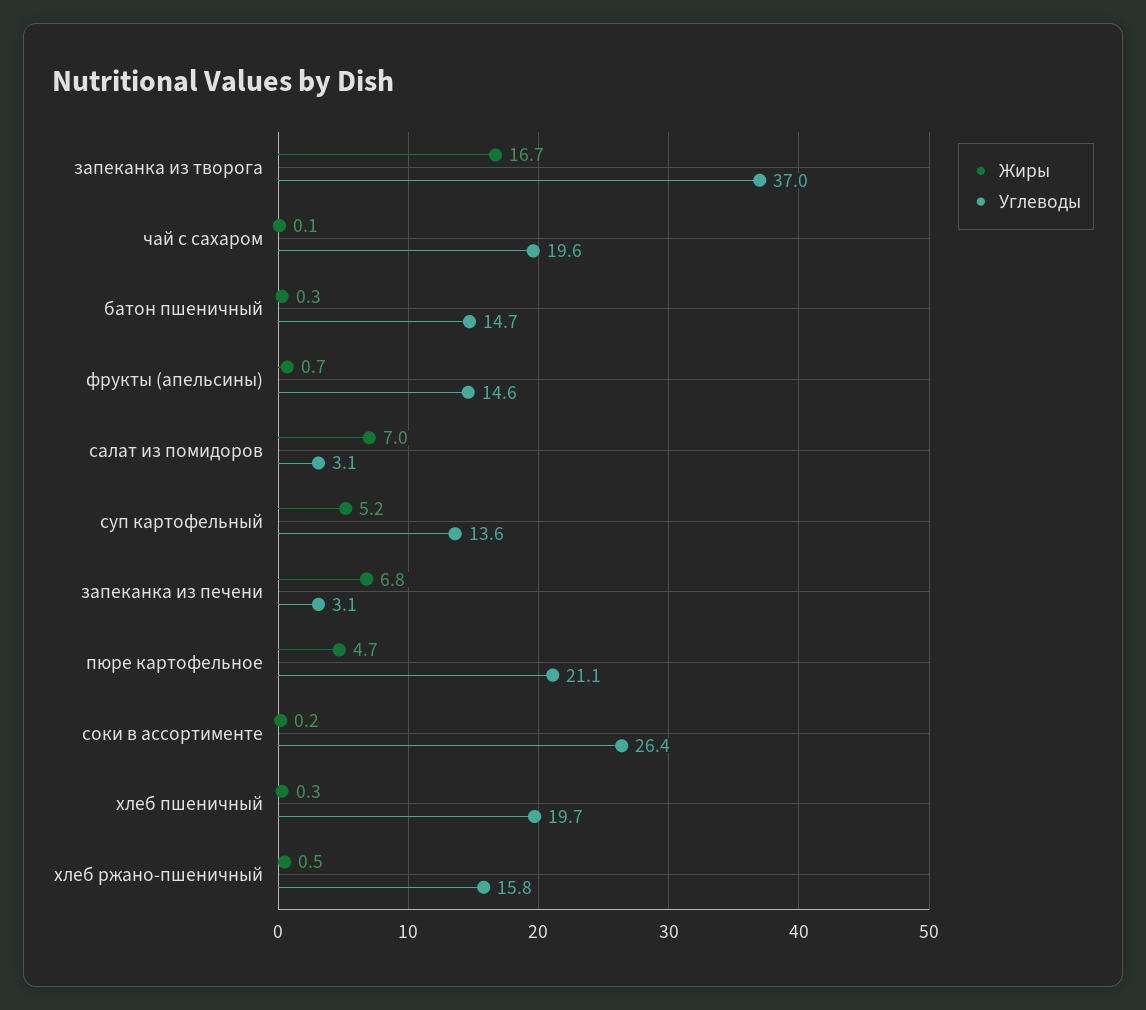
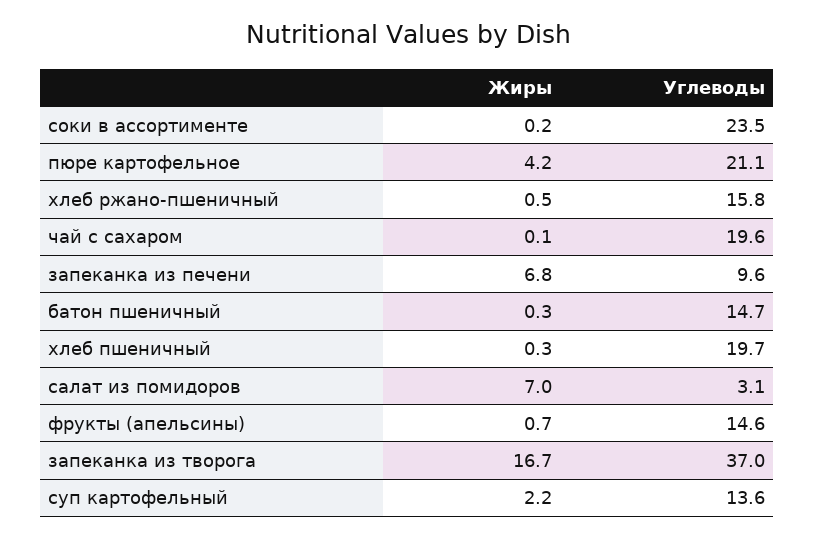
Жиры, суп картофельный: 5.2 -> 2.2
Углеводы, запеканка из печени: 3.1 -> 9.6
Жиры, пюре картофельное: 4.7 -> 4.2
Углеводы, соки в ассортименте: 26.4 -> 23.5

